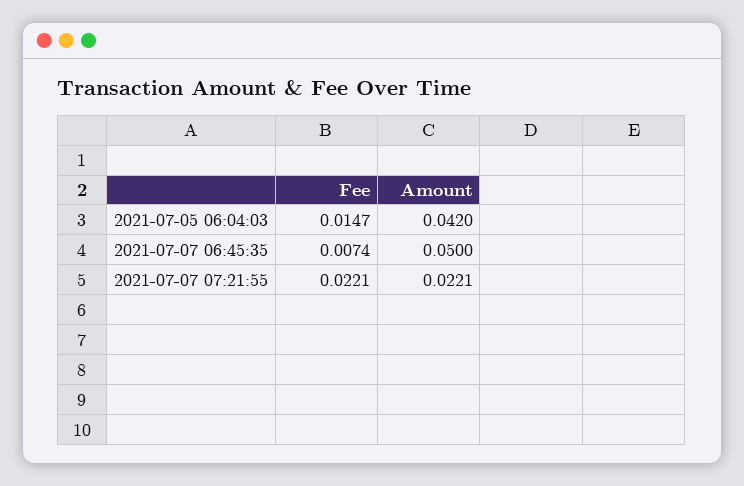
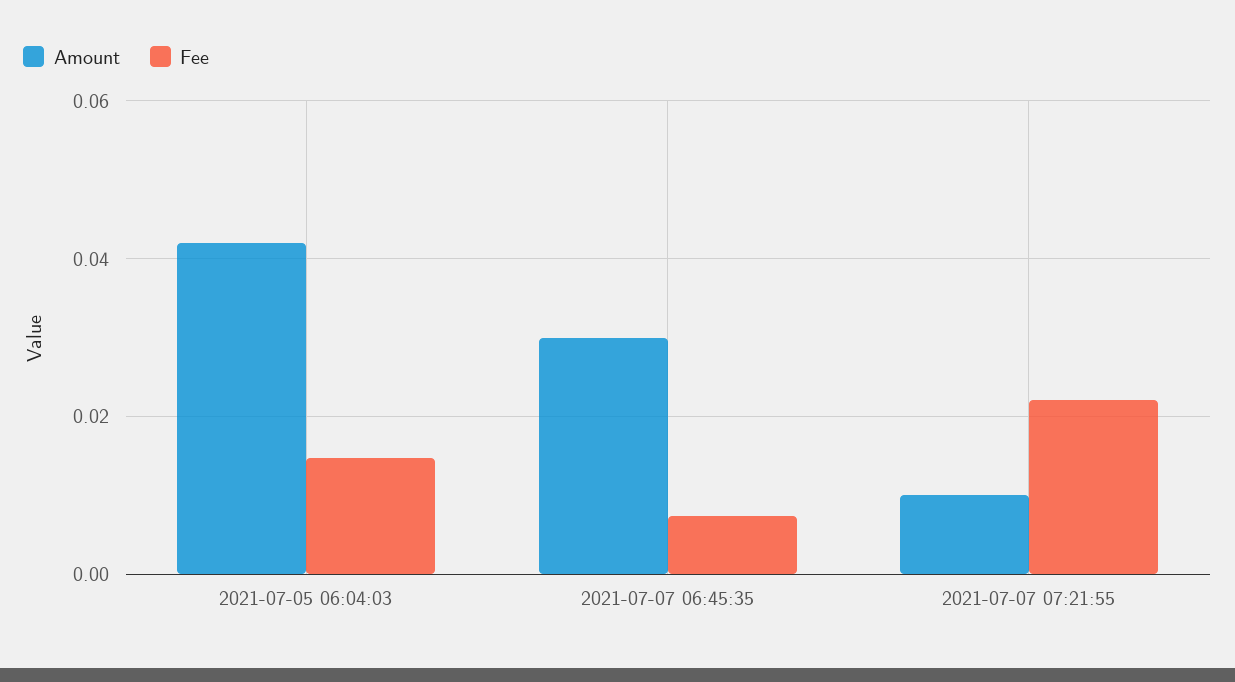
Amount, 2021-07-07 06:45:35: 0.05 -> 0.03
Amount, 2021-07-07 07:21:55: 0.0221 -> 0.01

